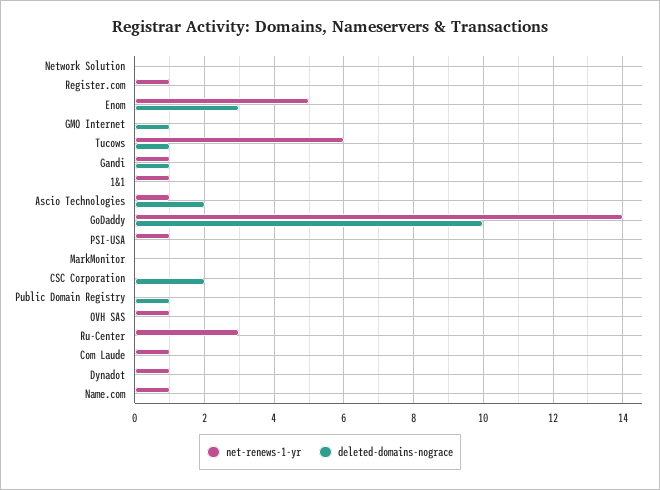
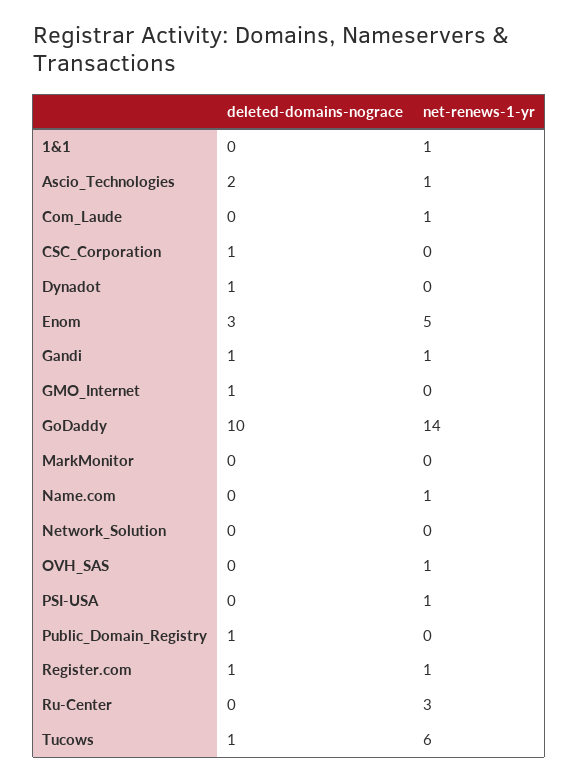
deleted-domains-nograce, Register.com: 0 -> 1
deleted-domains-nograce, CSC Corporation: 2 -> 1
net-renews-1-yr, Dynadot: 1 -> 0
deleted-domains-nograce, Dynadot: 0 -> 1

